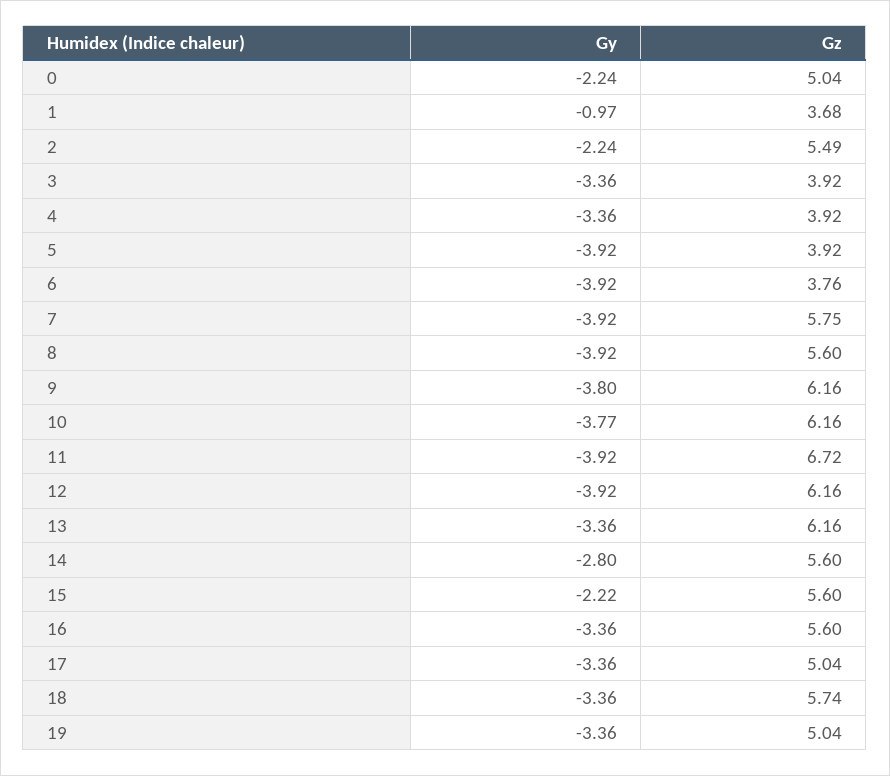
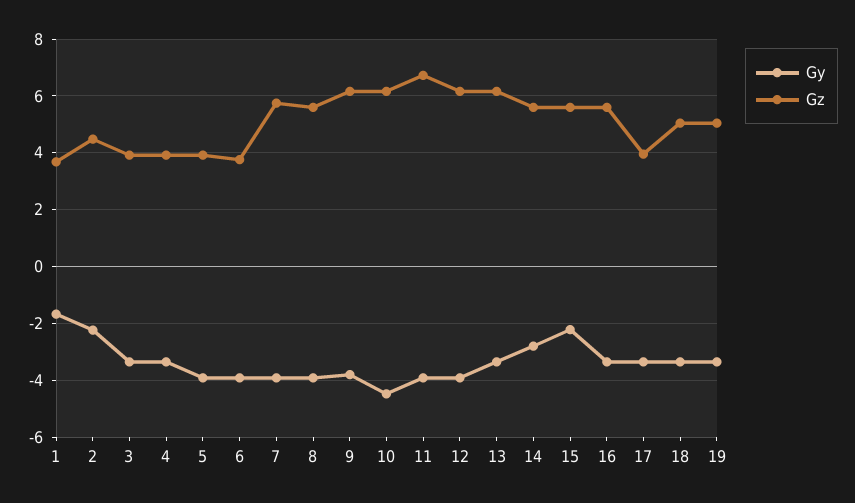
Gy, 0: -2.24 -> none
Gz, 0: 5.04 -> none
Gy, 1: -0.97 -> -1.75
Gz, 2: 5.49 -> 4.5
Gy, 10: -3.77 -> -4.5
Gz, 17: 5.04 -> 4
Gz, 18: 5.74 -> 5

